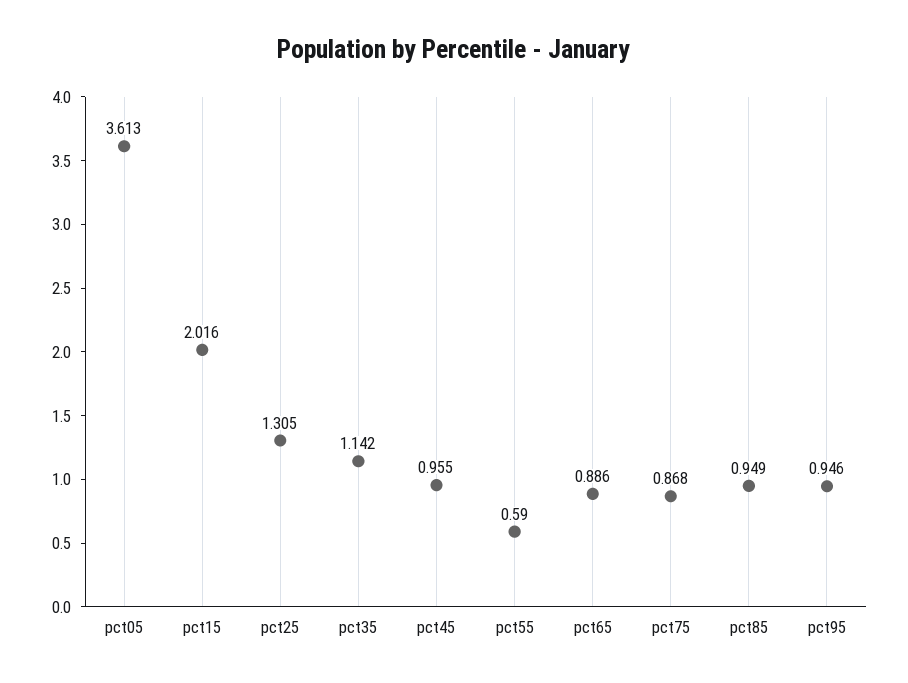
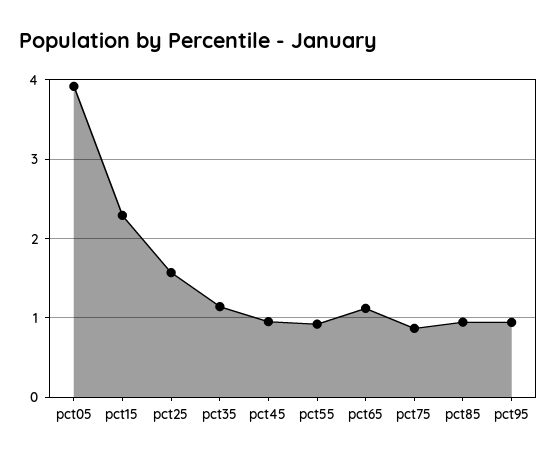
pct05: 3.613 -> 3.9
pct15: 2.016 -> 2.3
pct25: 1.305 -> 1.6
pct55: 0.59 -> 0.9
pct65: 0.886 -> 1.1

